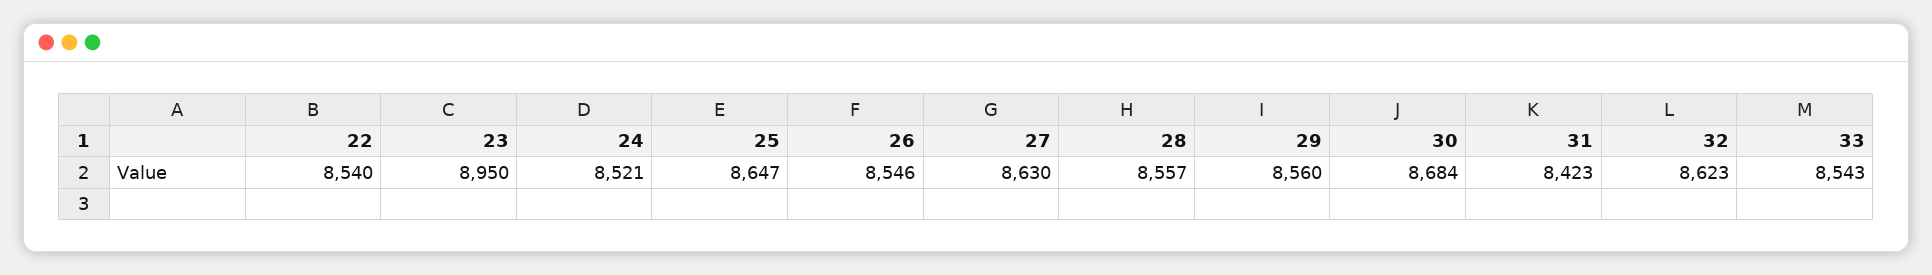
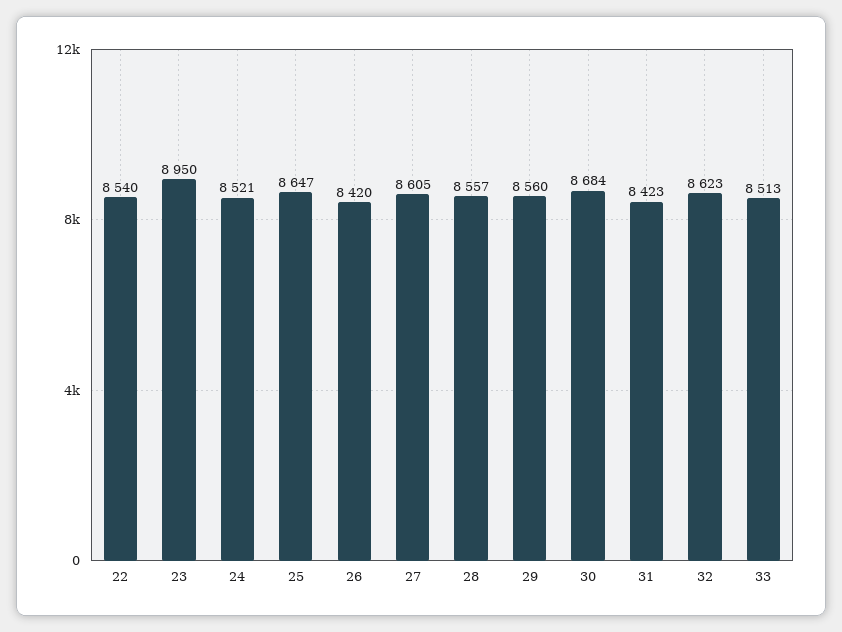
26: 8546 -> 8420
27: 8630 -> 8605
33: 8543 -> 8513

